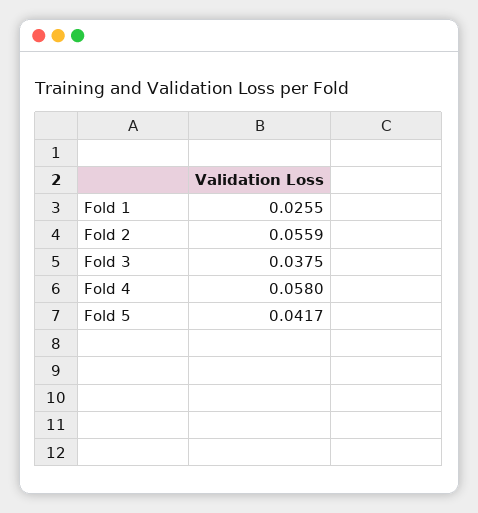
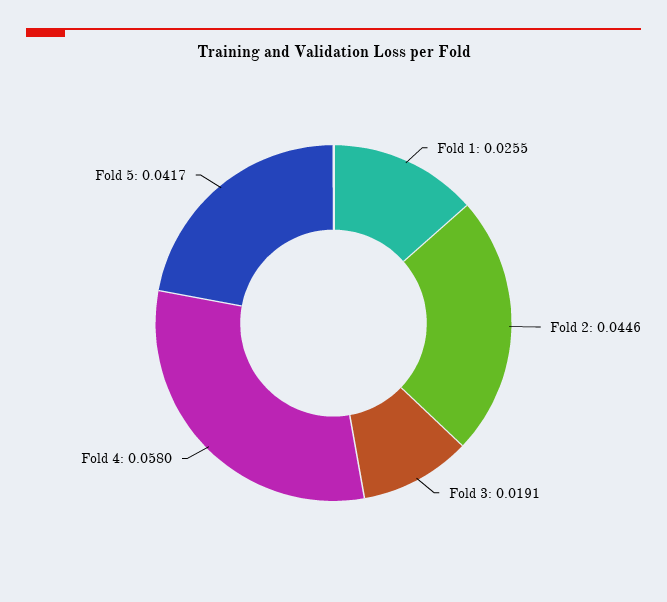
Fold 2: 0.0559 -> 0.0446
Fold 3: 0.0375 -> 0.0191

